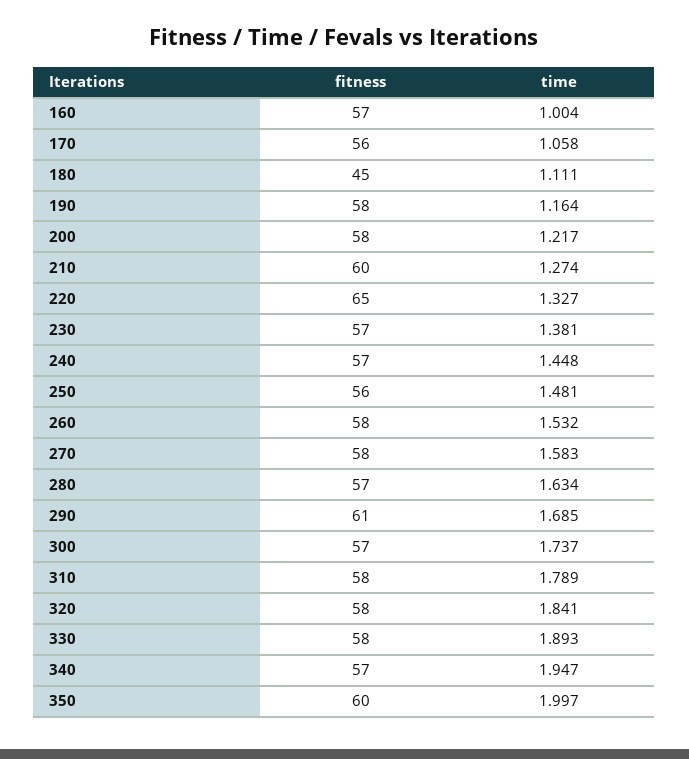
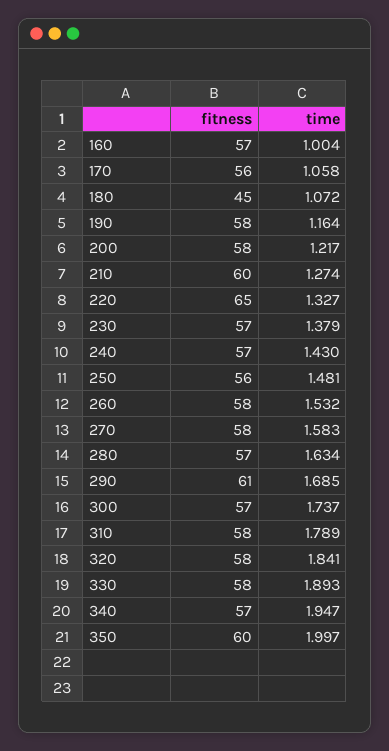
time, 180: 1.111 -> 1.072
time, 230: 1.381 -> 1.379
time, 240: 1.448 -> 1.43

